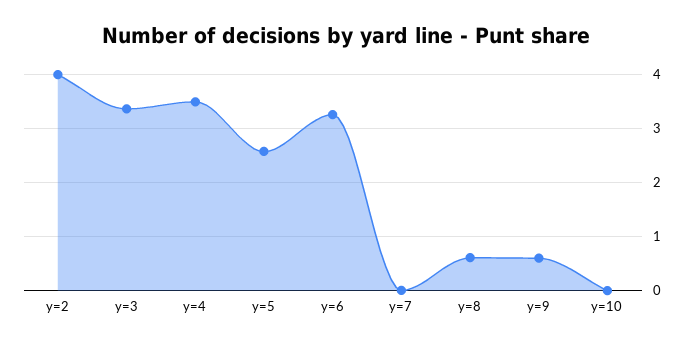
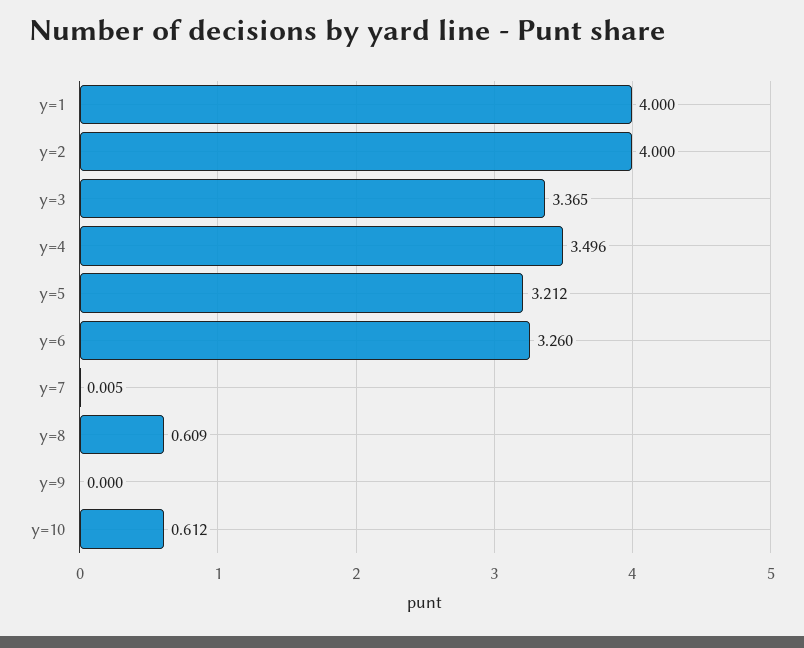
y=5: 2.6 -> 3.212
y=9: 0.6 -> 0
y=10: 0 -> 0.612
y=1: none -> 4

